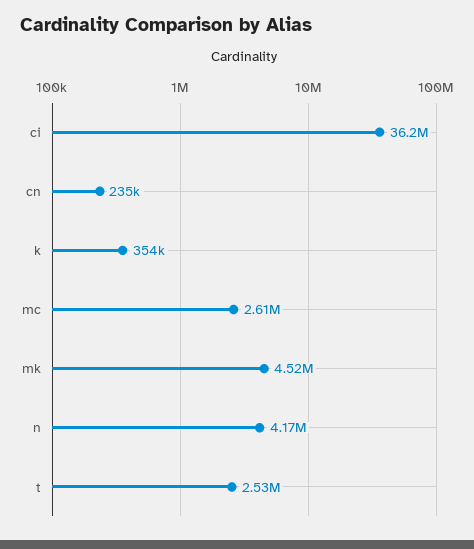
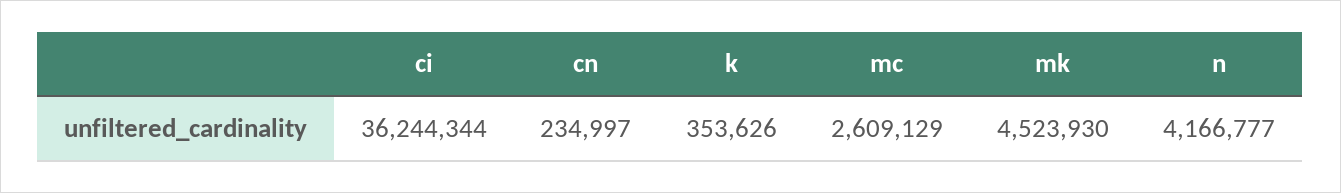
t: 2530000 -> none

